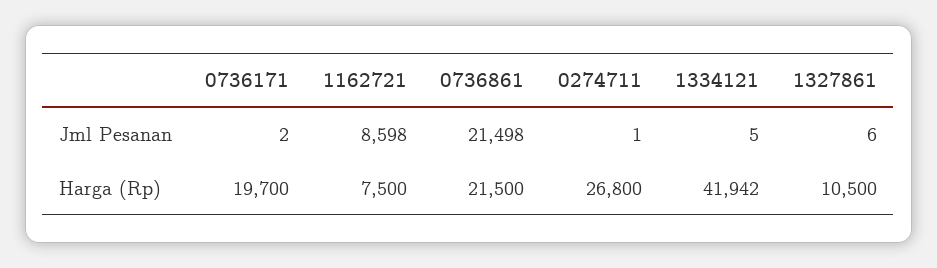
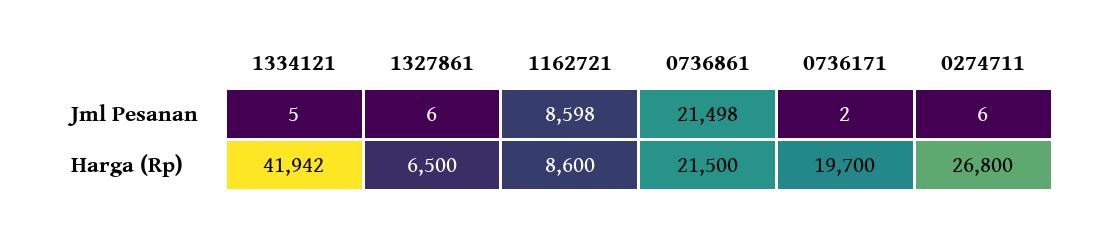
0274711, Jml Pesanan: 1 -> 6
1162721, Harga (Rp): 7500 -> 8600
1327861, Harga (Rp): 10500 -> 6500

